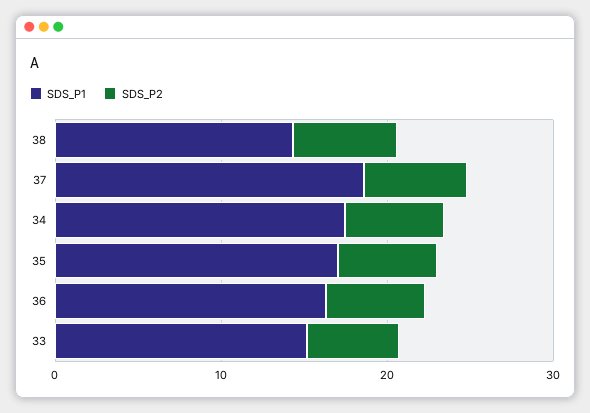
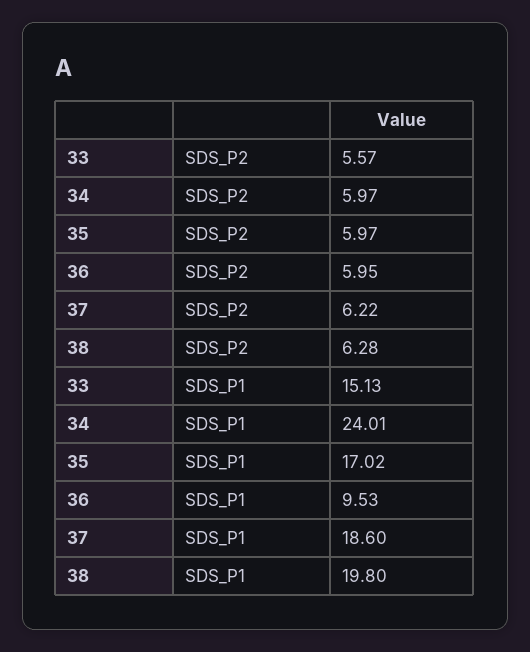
SDS_P1, 38: 14 -> 19.8
SDS_P1, 34: 18 -> 24.01
SDS_P1, 36: 16 -> 9.53

